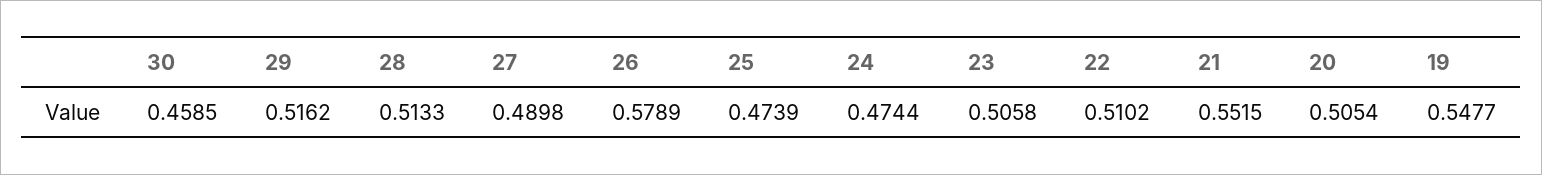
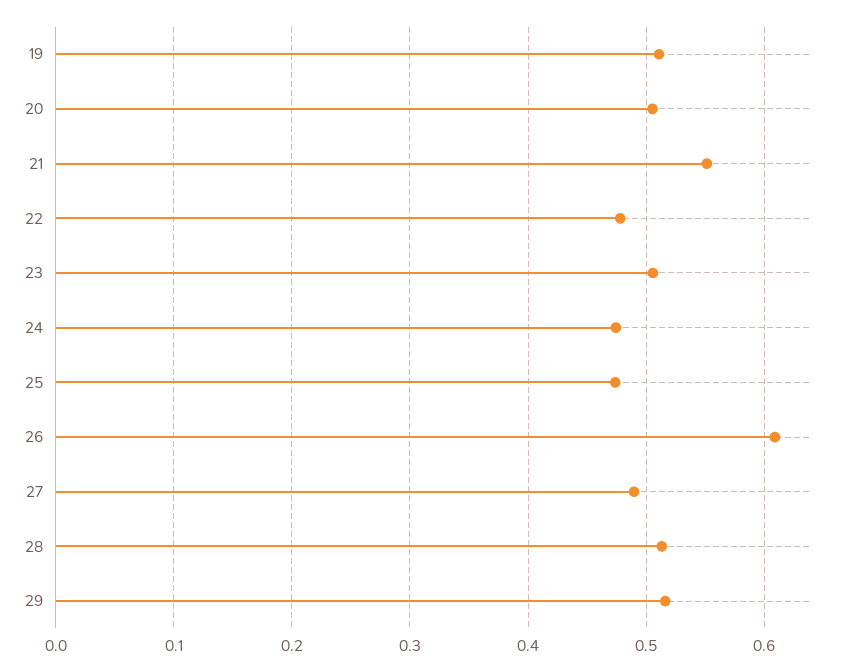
30: 0.4585 -> none
26: 0.5789 -> 0.61
22: 0.5102 -> 0.48
19: 0.5477 -> 0.51

